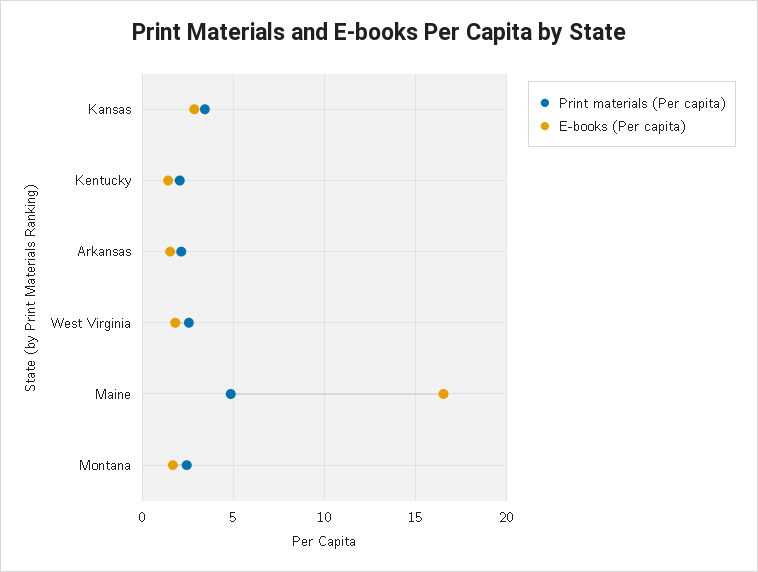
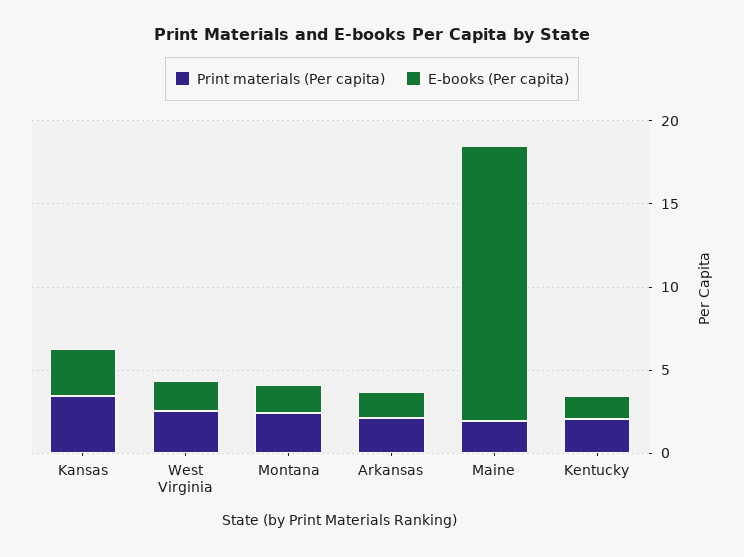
Print materials (Per capita), Maine: 5 -> 2

